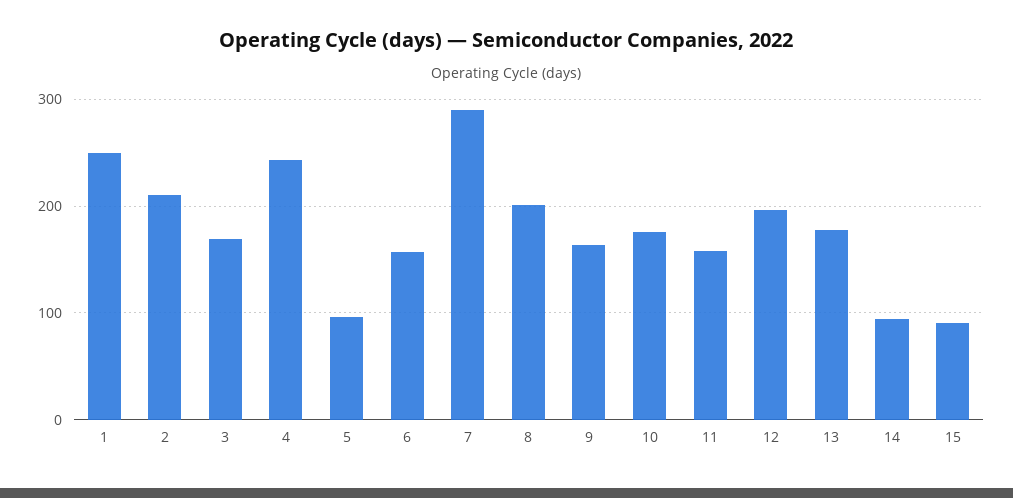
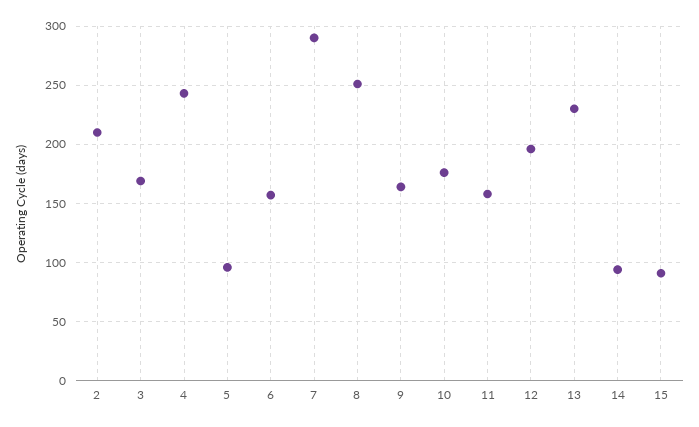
1: 250 -> none
8: 200 -> 250
13: 180 -> 230

